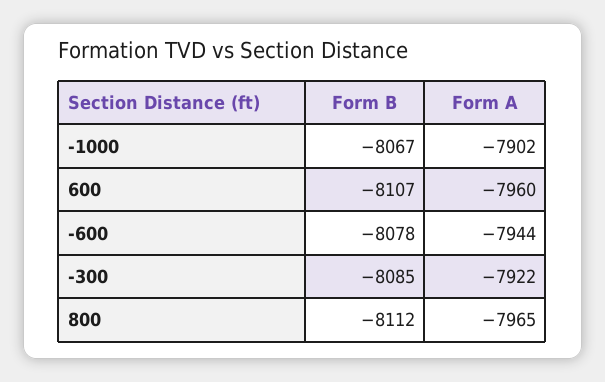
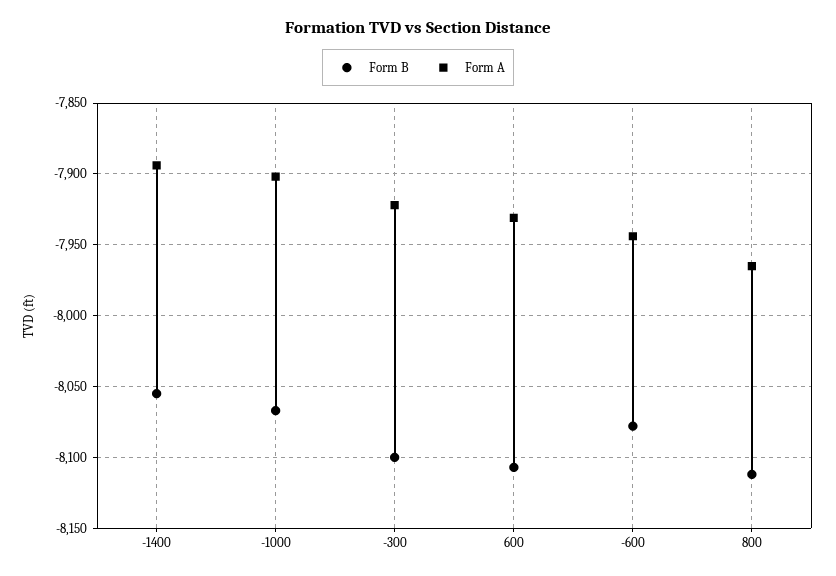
Form A, 600: -7960 -> -7930
Form B, -300: -8085 -> -8100
Form B, -1400: none -> -8055
Form A, -1400: none -> -7895

